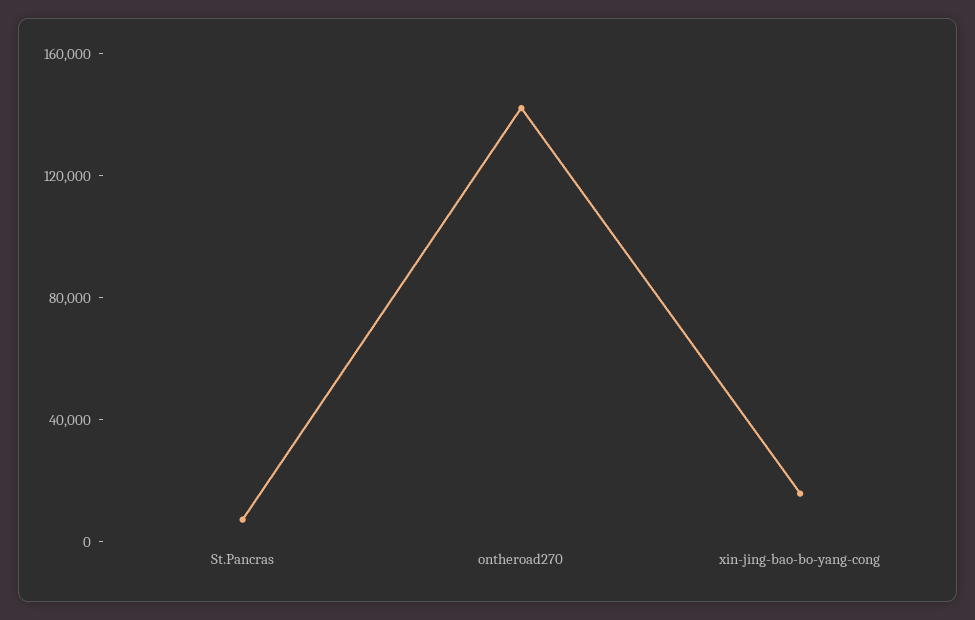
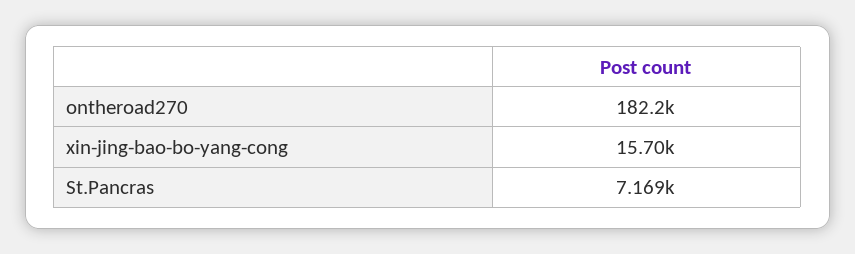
ontheroad270: 140000 -> 182200

